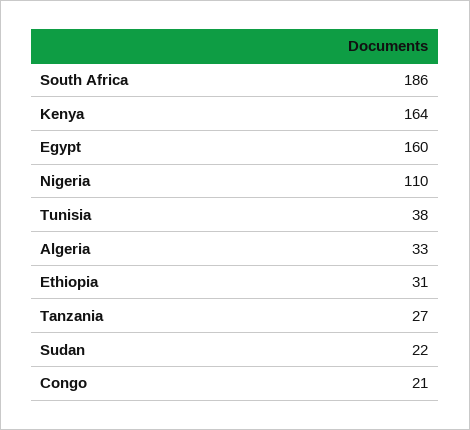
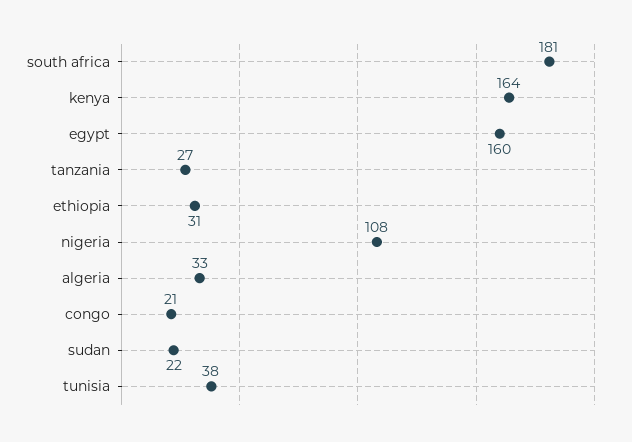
South Africa: 186 -> 181
Nigeria: 110 -> 108

